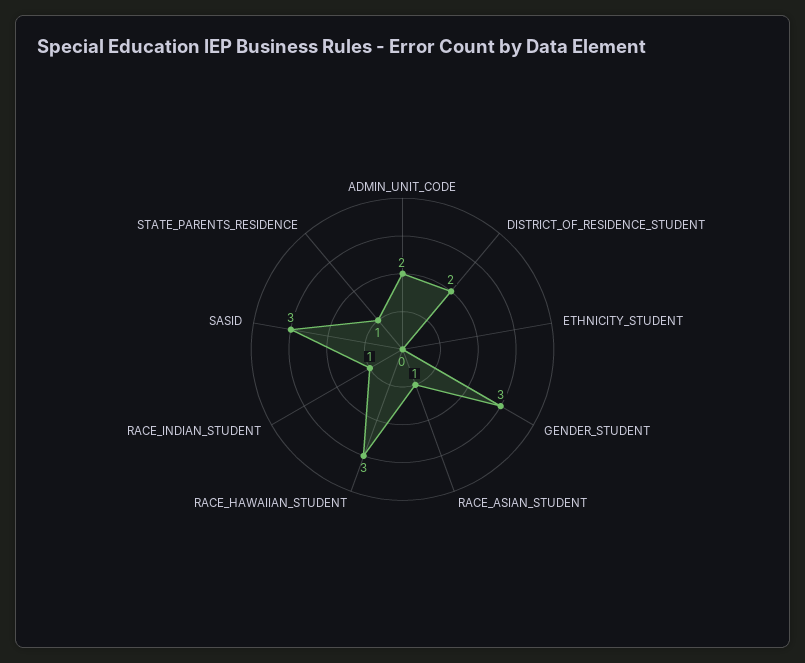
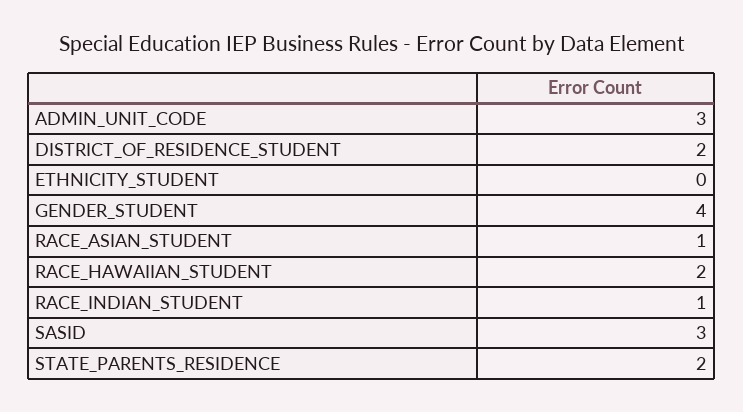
ADMIN_UNIT_CODE: 2 -> 3
GENDER_STUDENT: 3 -> 4
RACE_HAWAIIAN_STUDENT: 3 -> 2
STATE_PARENTS_RESIDENCE: 1 -> 2

